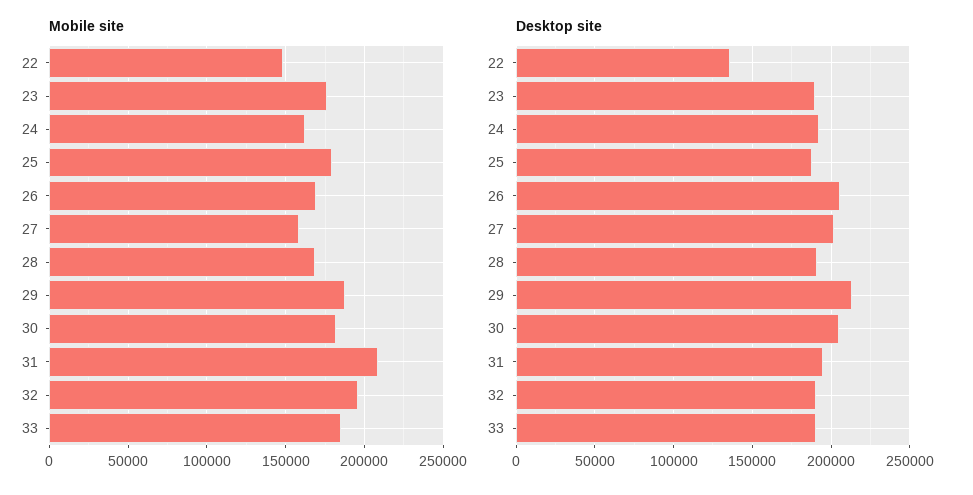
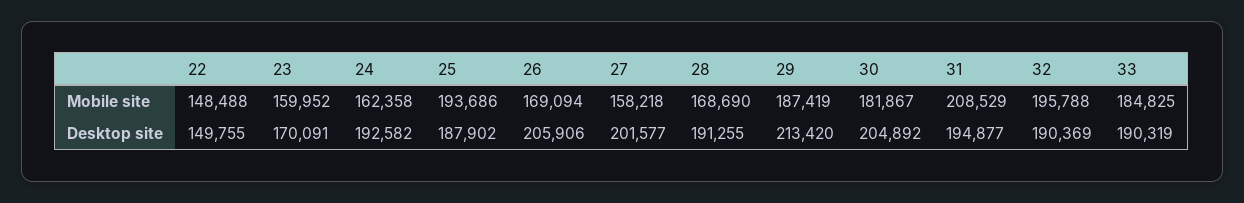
Mobile site, 23: 175000 -> 159952
Mobile site, 25: 180000 -> 193686
Desktop site, 22: 135000 -> 149755
Desktop site, 23: 190000 -> 170091

